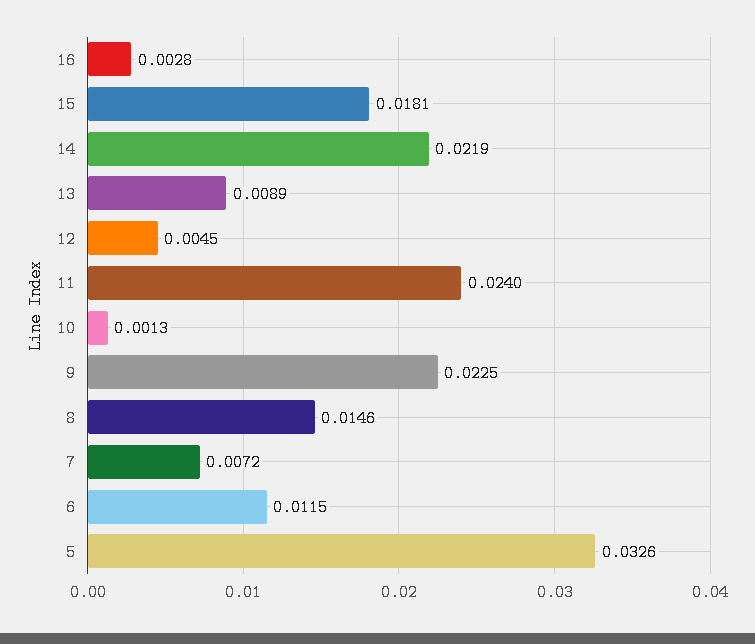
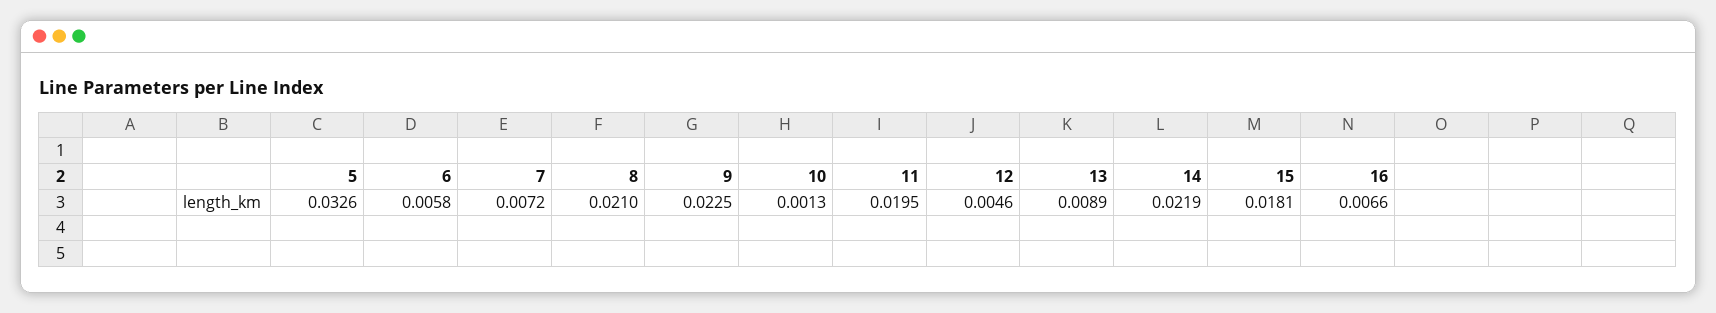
16: 0.0028 -> 0.0066
12: 0.0045 -> 0.0046
11: 0.024 -> 0.0195
8: 0.0146 -> 0.021
6: 0.0115 -> 0.0058

